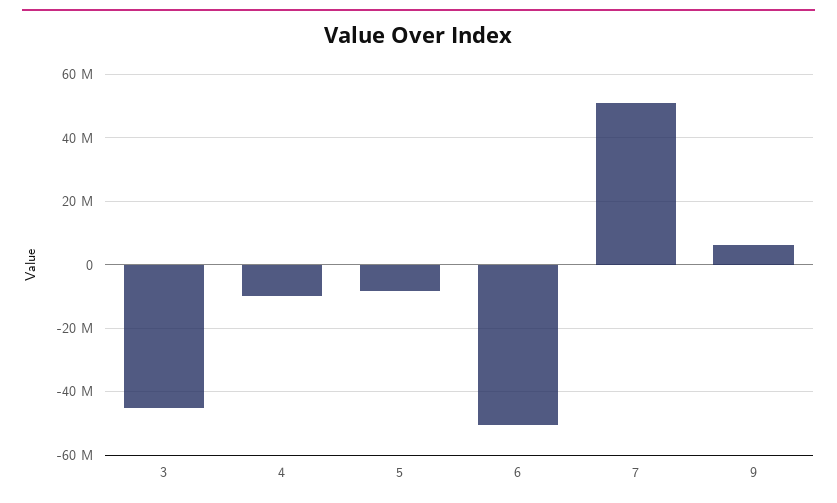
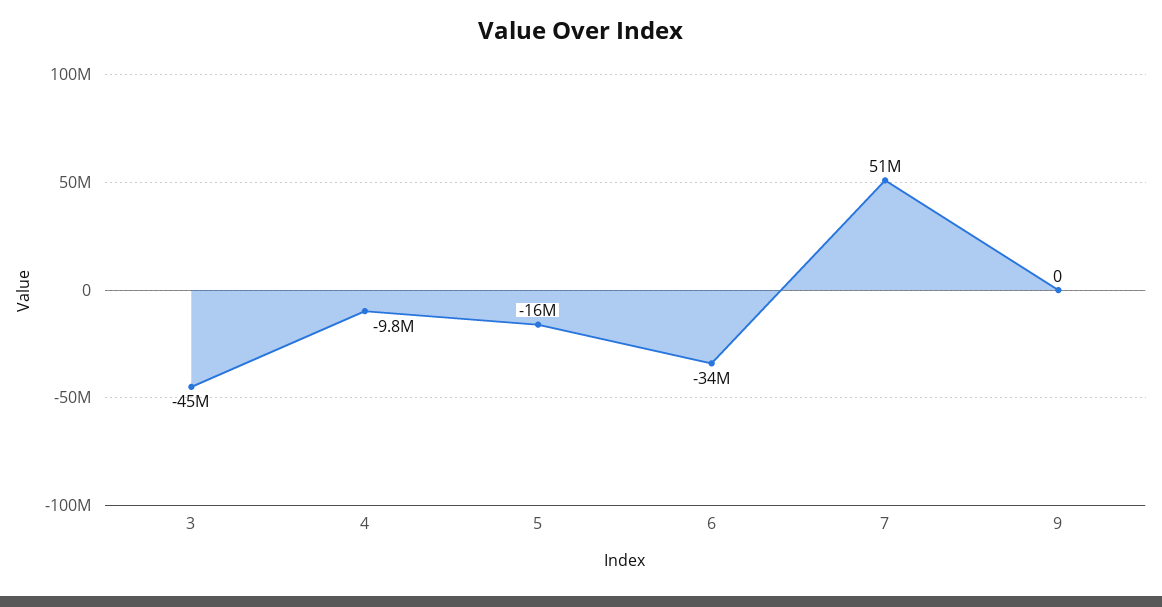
5: -8000000 -> -16000000
6: -50000000 -> -34000000
9: 6000000 -> 0

